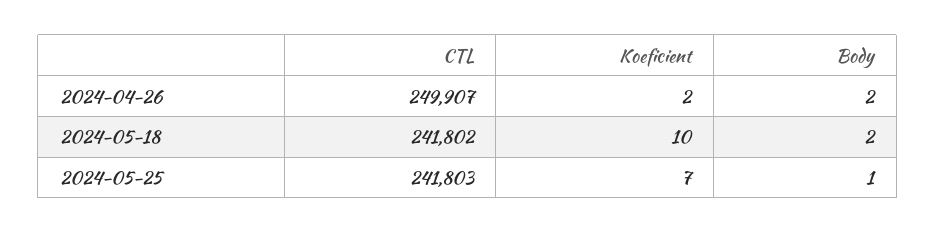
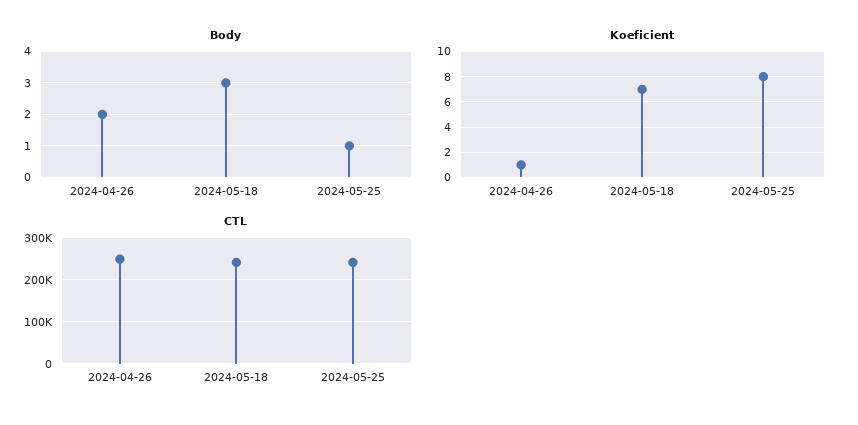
Koeficient, 2024-04-26: 2 -> 1
Koeficient, 2024-05-18: 10 -> 7
Body, 2024-05-18: 2 -> 3
Koeficient, 2024-05-25: 7 -> 8

